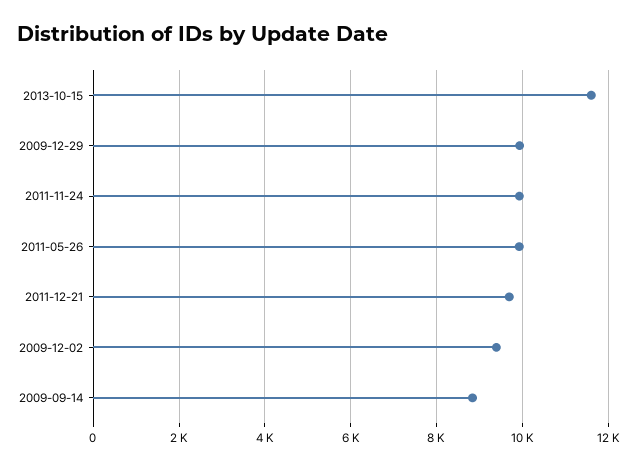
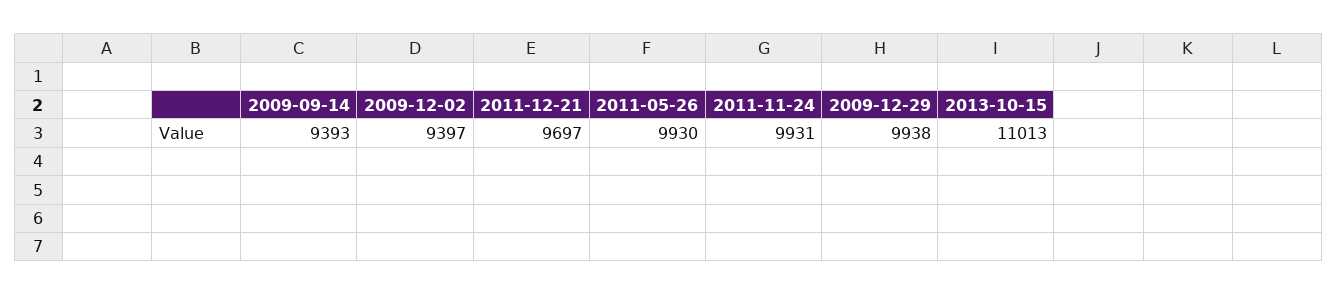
2013-10-15: 11600 -> 11013
2009-09-14: 8800 -> 9393

